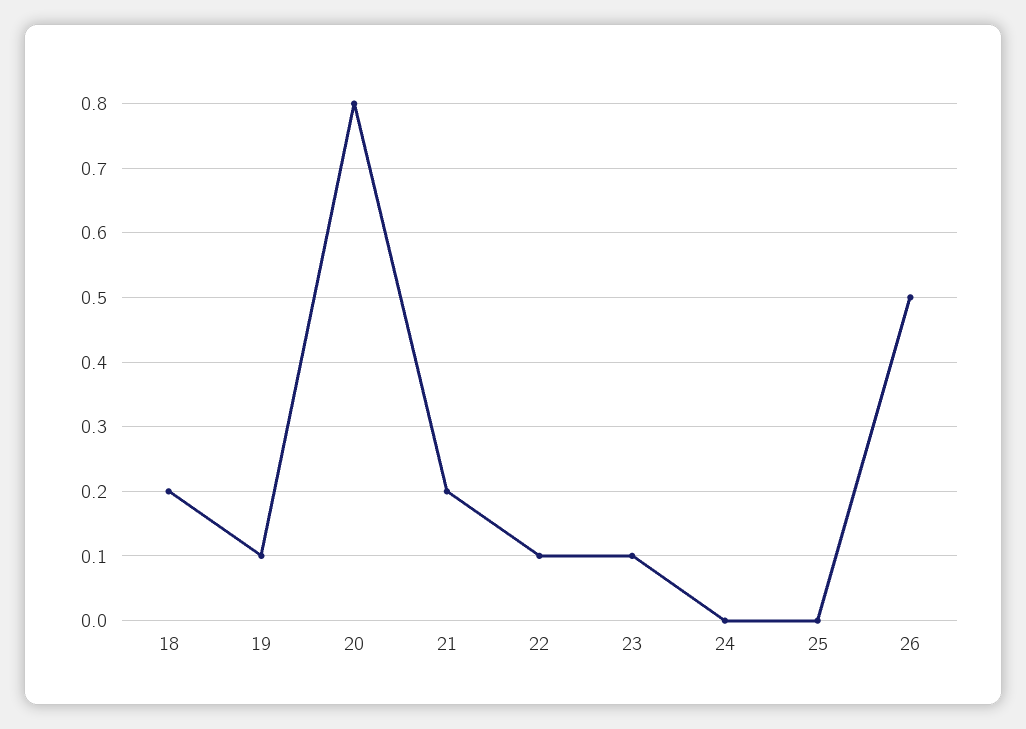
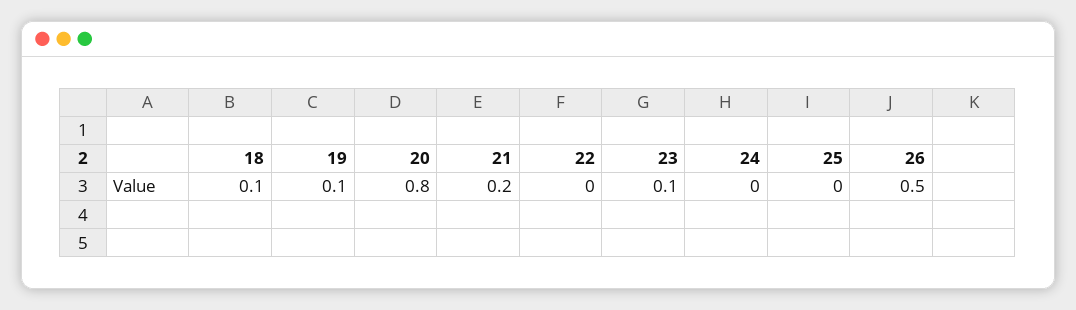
18: 0.2 -> 0.1
22: 0.1 -> 0

